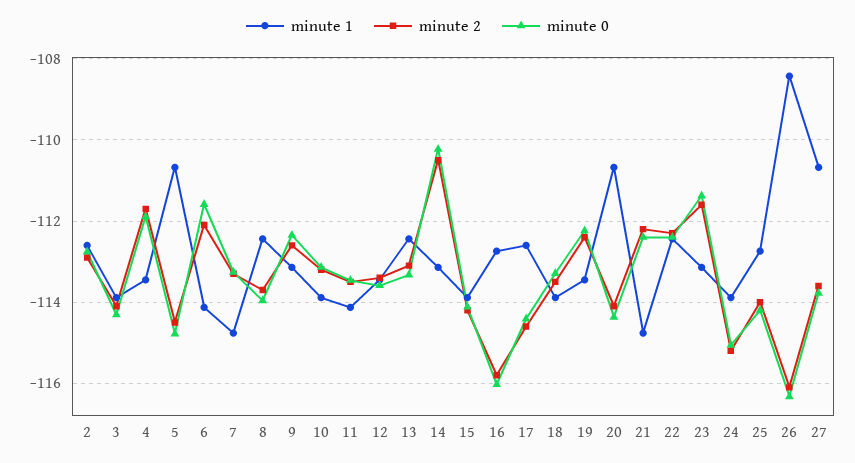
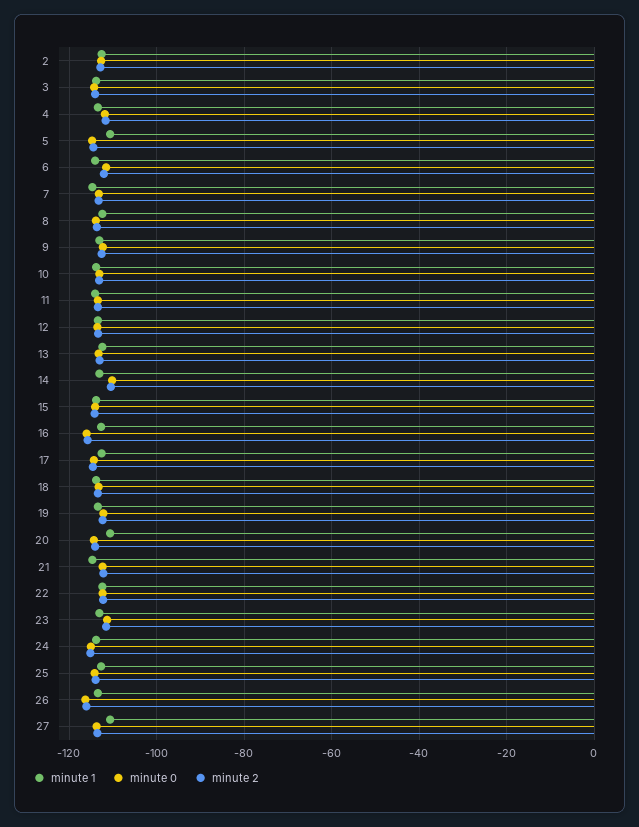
minute 1, 26: -108.4 -> -114

